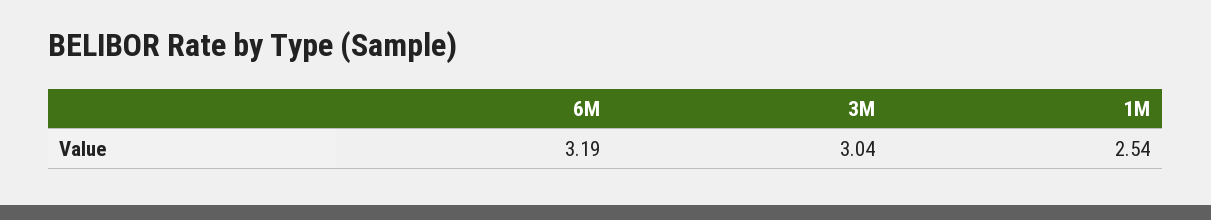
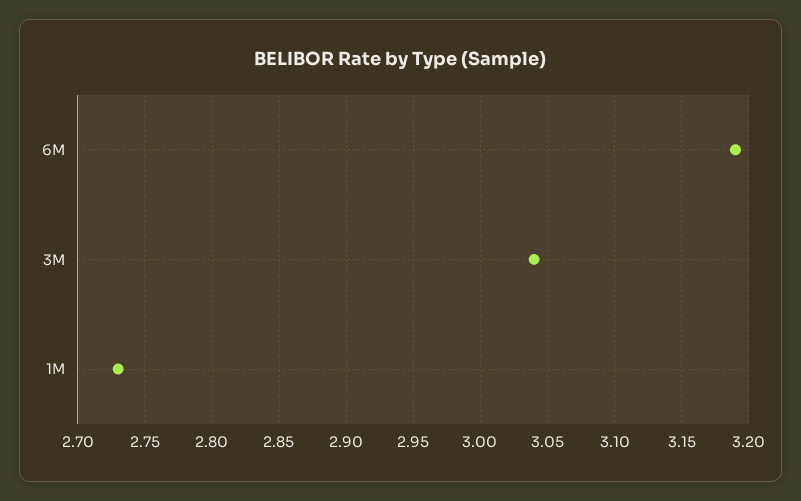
1M: 2.54 -> 2.73

